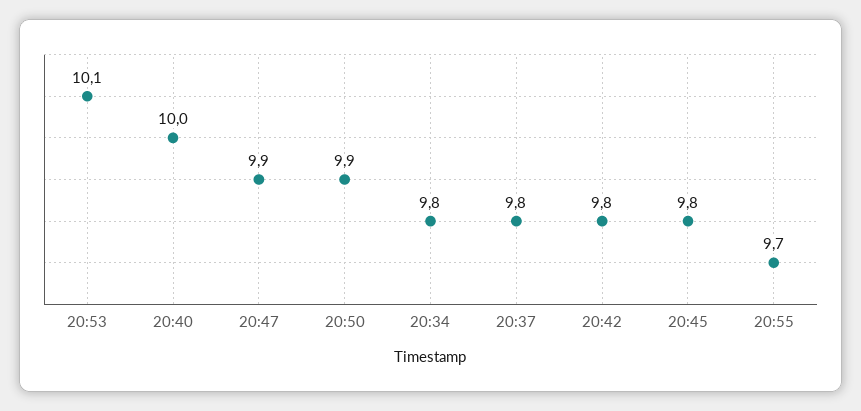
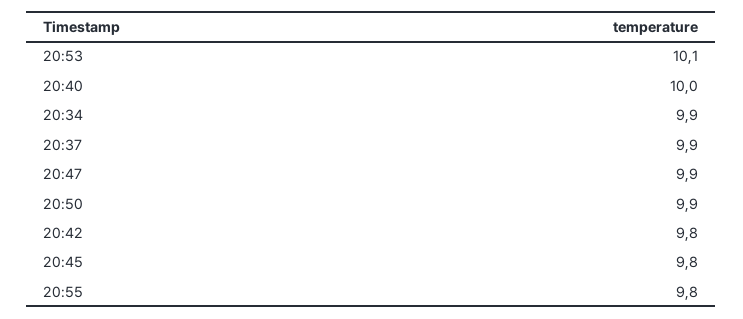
20:34: 9.8 -> 9.9
20:37: 9.8 -> 9.9
20:55: 9.7 -> 9.8

